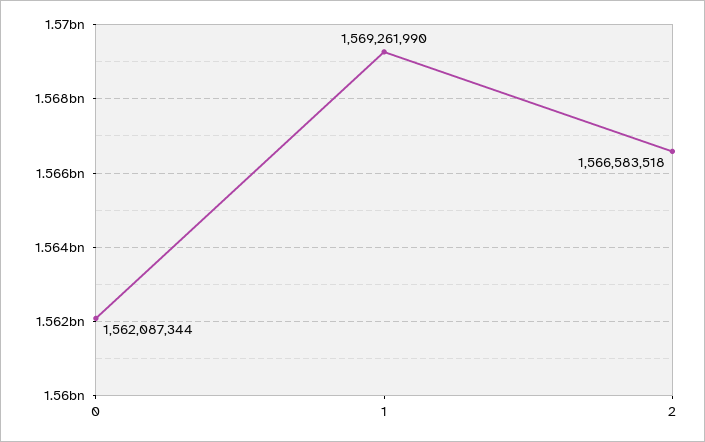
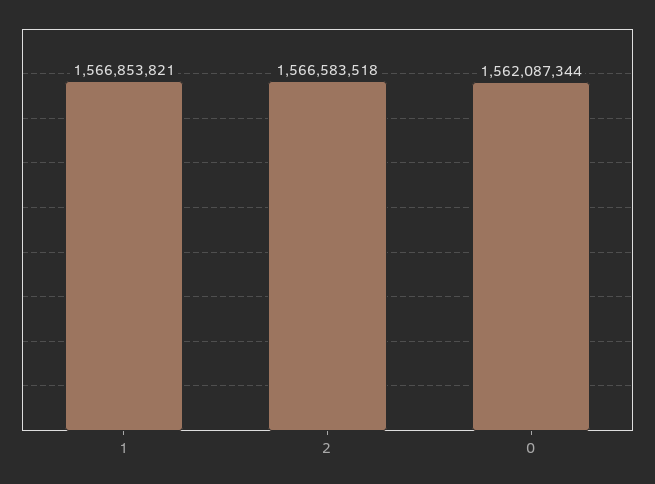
1: 1569261990 -> 1566853821

